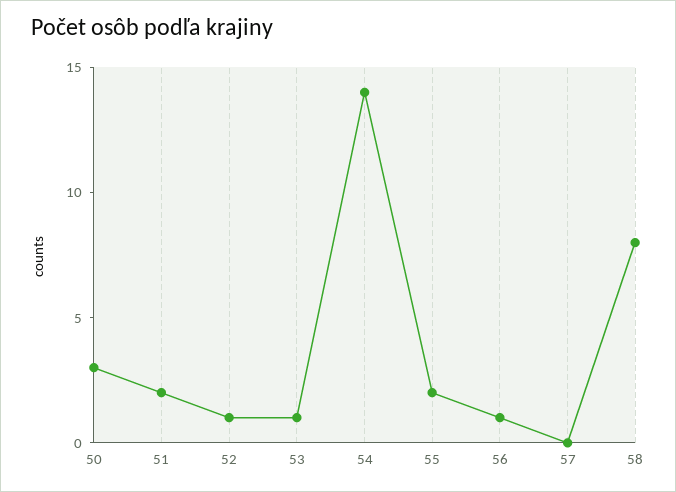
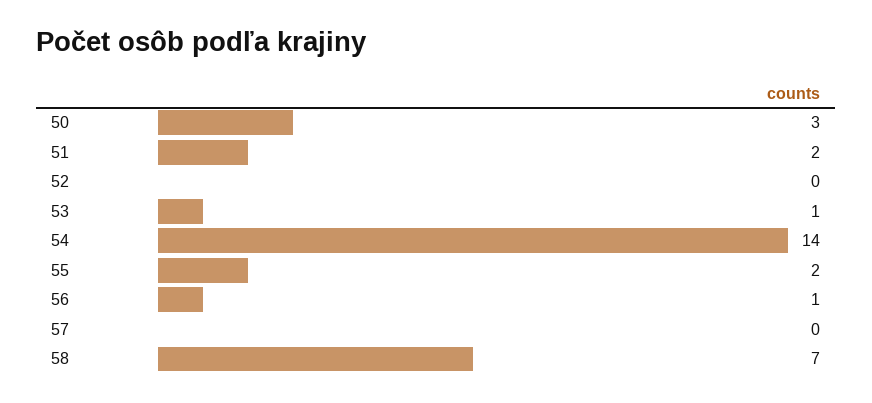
52: 1 -> 0
58: 8 -> 7

